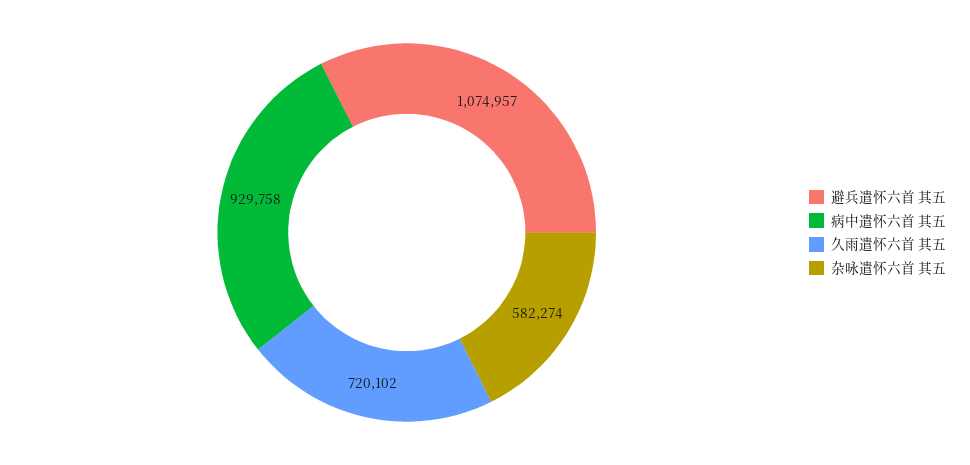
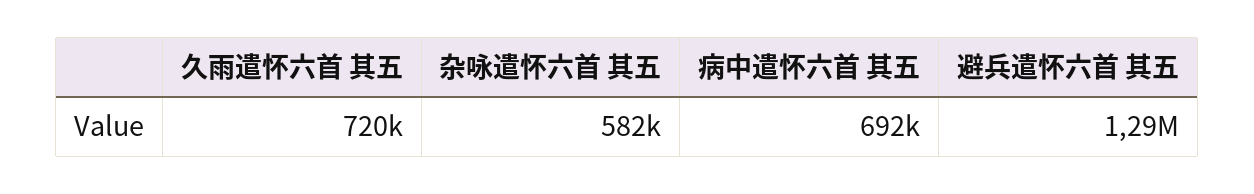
避兵遣怀六首 其五: 1074957 -> 1290000
病中遣怀六首 其五: 929758 -> 692000

